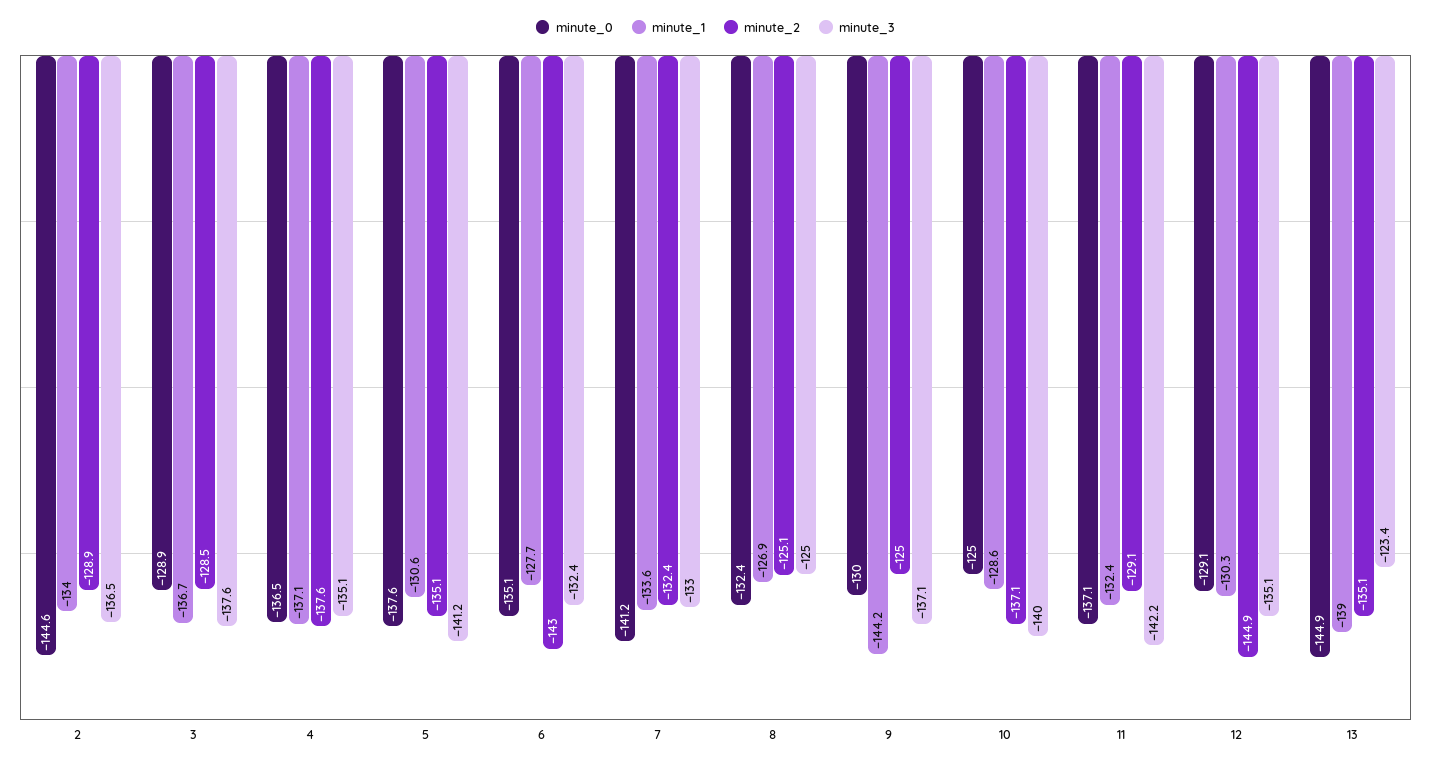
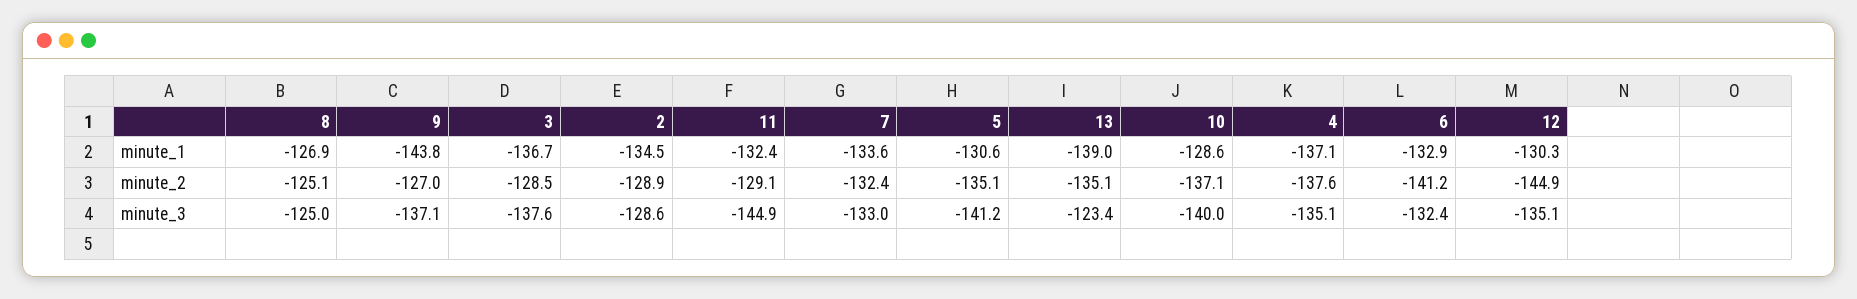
minute_0, 2: -144.6 -> none
minute_1, 2: -134 -> -134.5
minute_3, 2: -136.5 -> -128.6
minute_0, 3: -128.9 -> none
minute_0, 4: -136.5 -> none
minute_0, 5: -137.6 -> none
minute_0, 6: -135.1 -> none
minute_1, 6: -127.7 -> -132.9
minute_2, 6: -143 -> -141.2
minute_0, 7: -141.2 -> none
minute_0, 8: -132.4 -> none
minute_0, 9: -130 -> none
minute_1, 9: -144.2 -> -143.8
minute_2, 9: -125 -> -127
minute_0, 10: -125 -> none
minute_0, 11: -137.1 -> none
minute_3, 11: -142.2 -> -144.9
minute_0, 12: -129.1 -> none
minute_0, 13: -144.9 -> none

